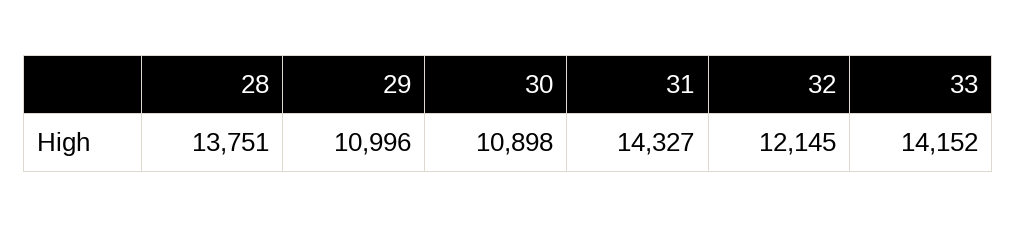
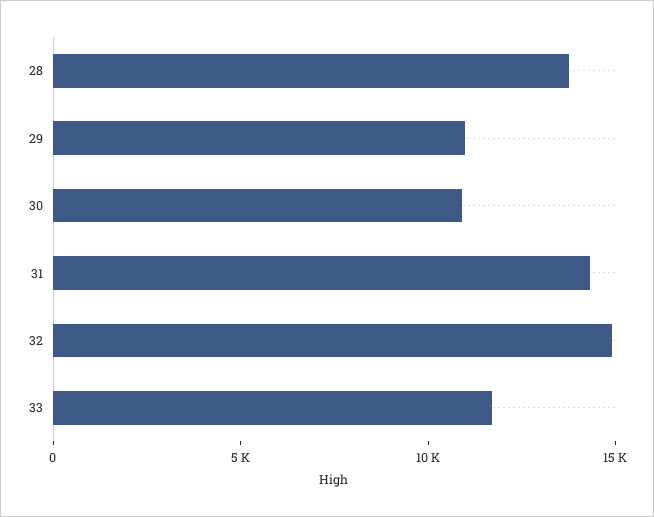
32: 12145 -> 15000
33: 14152 -> 12000

